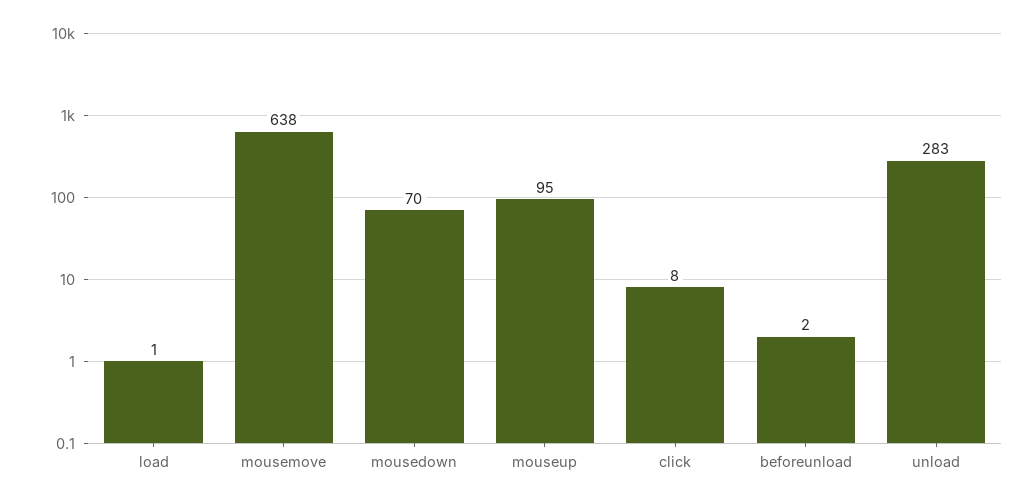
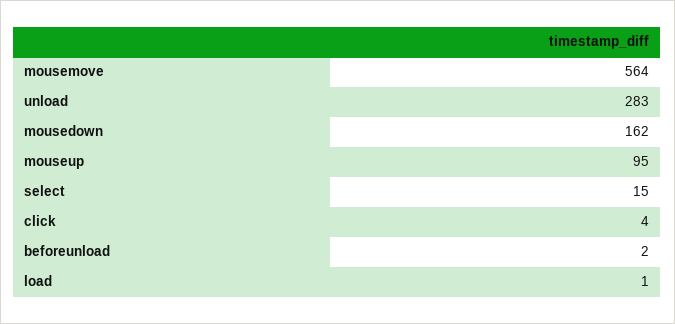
mousemove: 638 -> 564
mousedown: 70 -> 162
click: 8 -> 4
select: none -> 15

